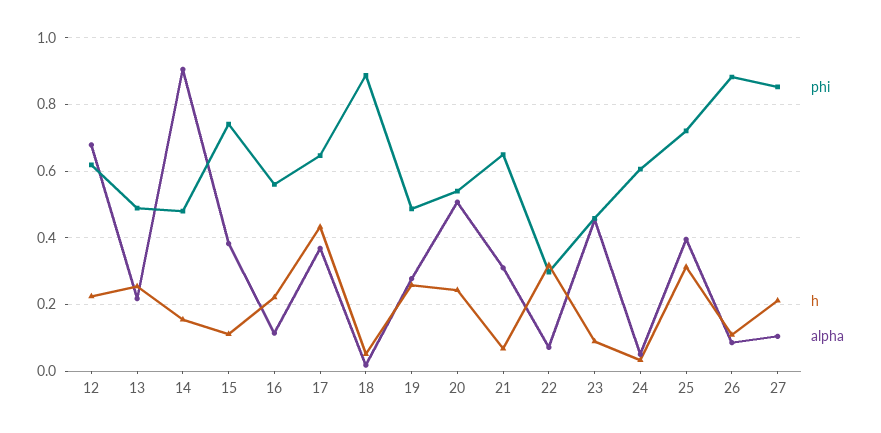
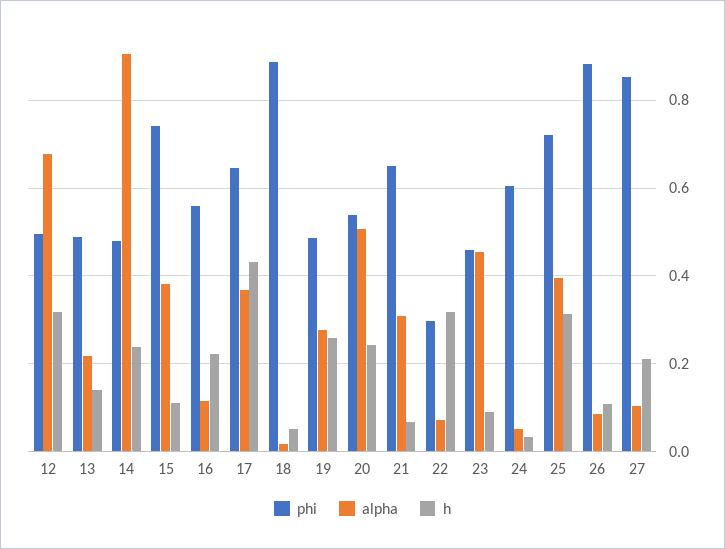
phi, 12: 0.62 -> 0.5
h, 12: 0.22 -> 0.32
h, 13: 0.26 -> 0.14
h, 14: 0.16 -> 0.24

